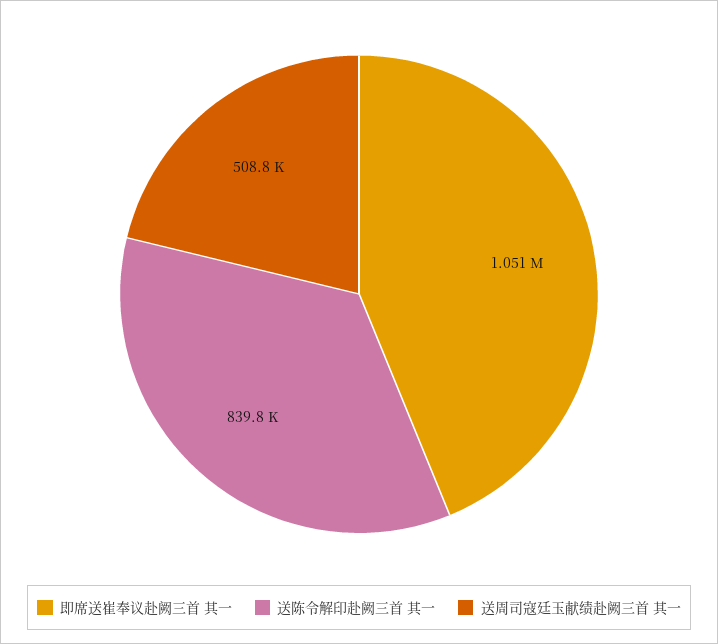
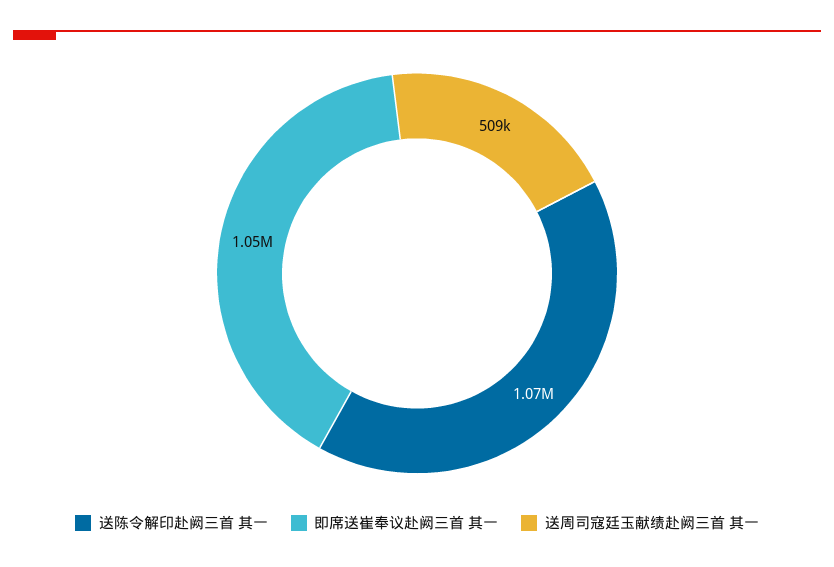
送陈令解印赴阙三首 其一: 839800 -> 1070000

